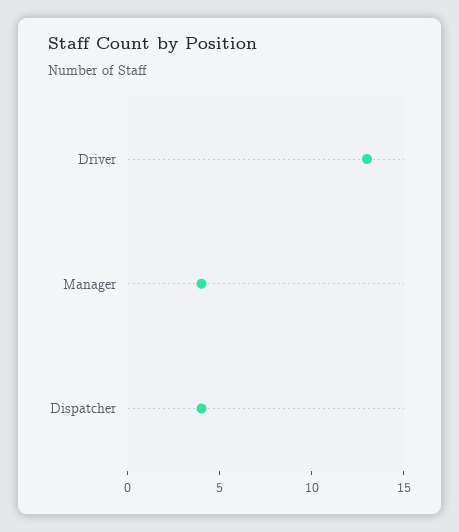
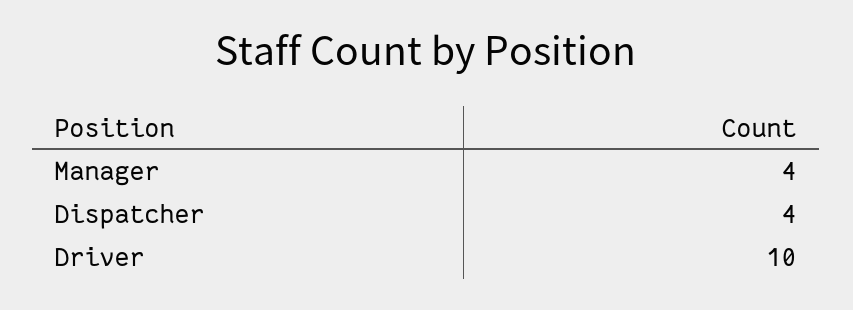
Driver: 13 -> 10

